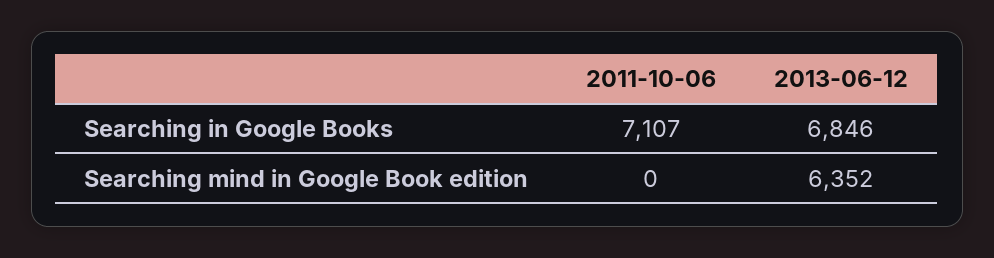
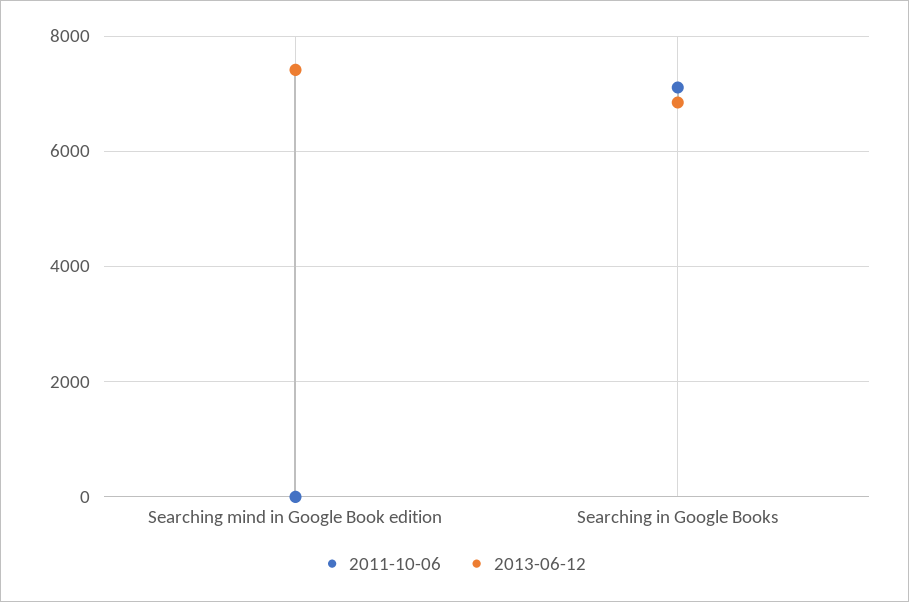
2013-06-12, Searching mind in Google Book edition: 6352 -> 7400

